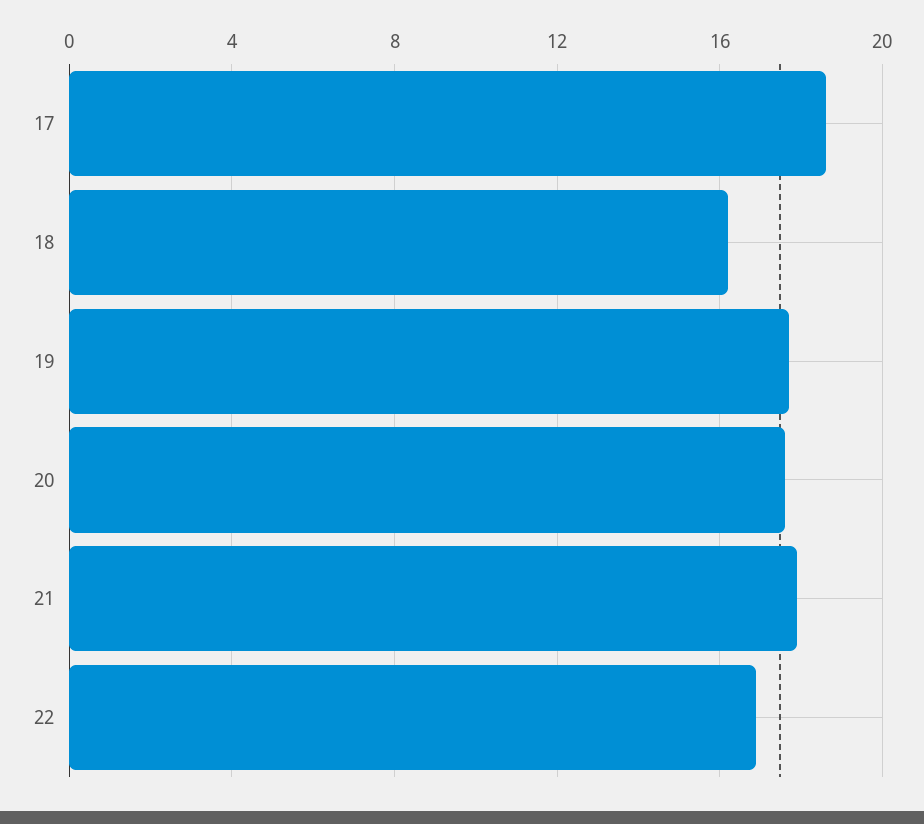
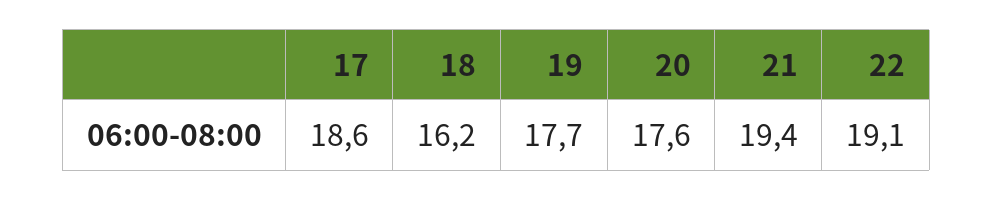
21: 18 -> 19.4
22: 17 -> 19.1

